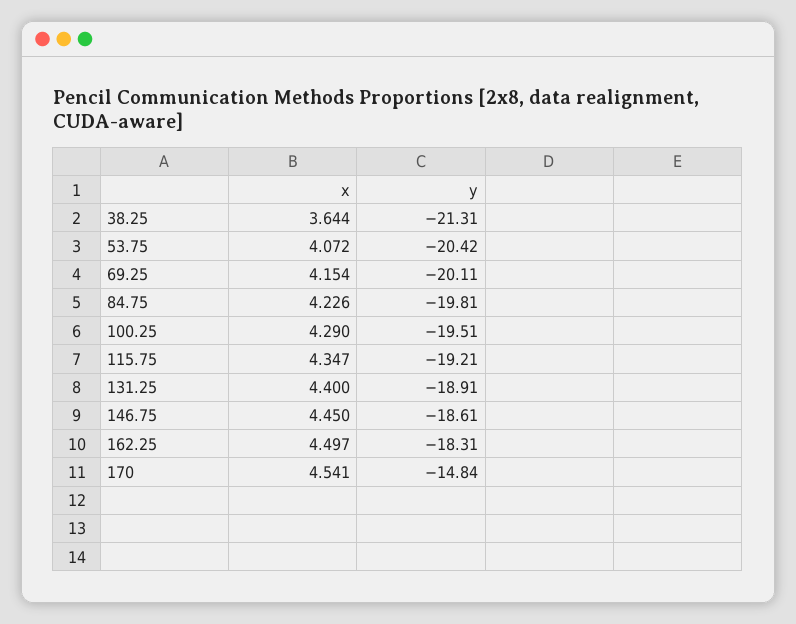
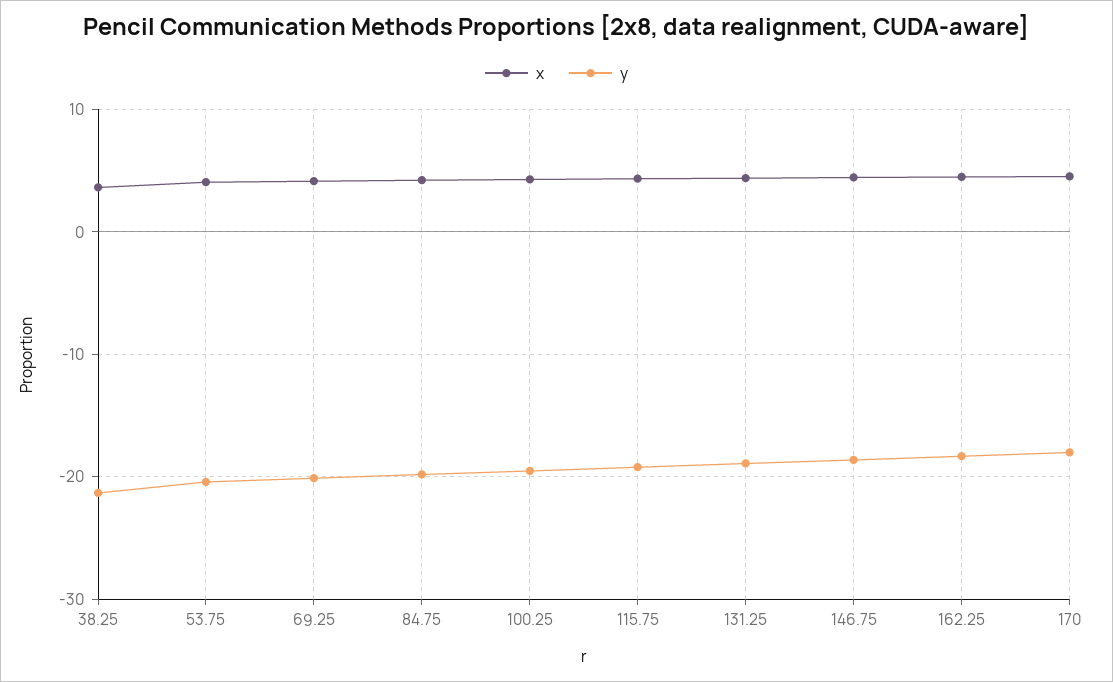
y, 170: -14.84 -> -18

